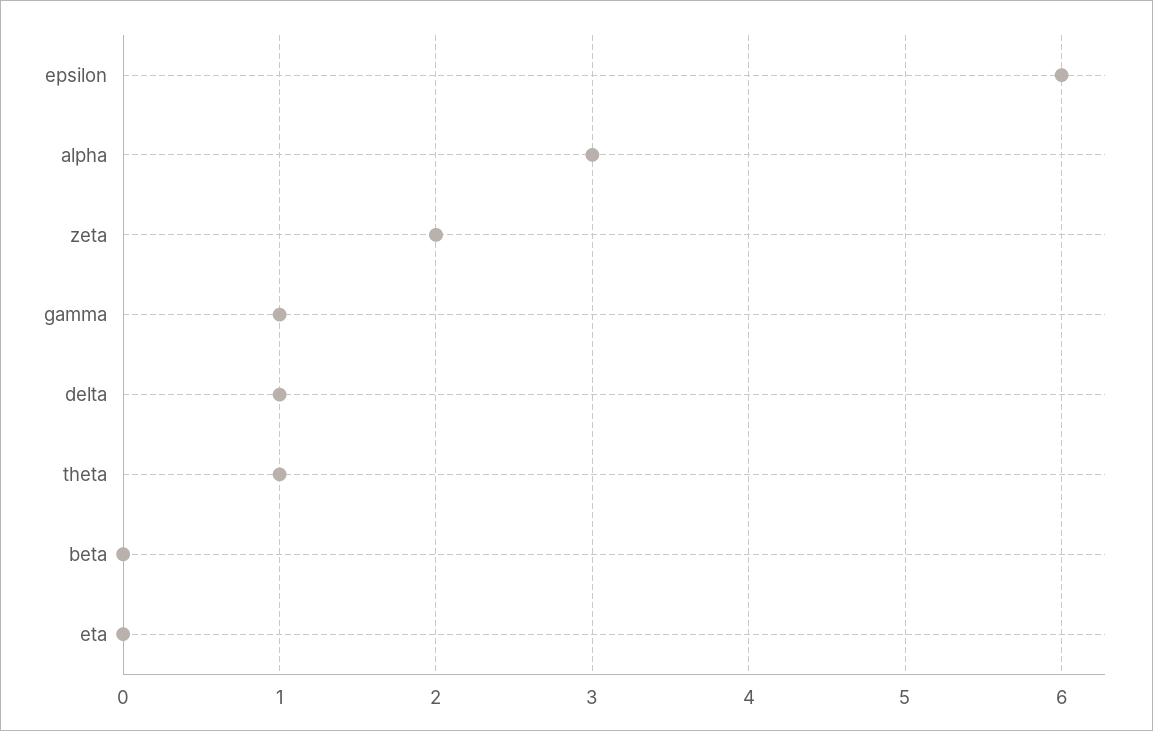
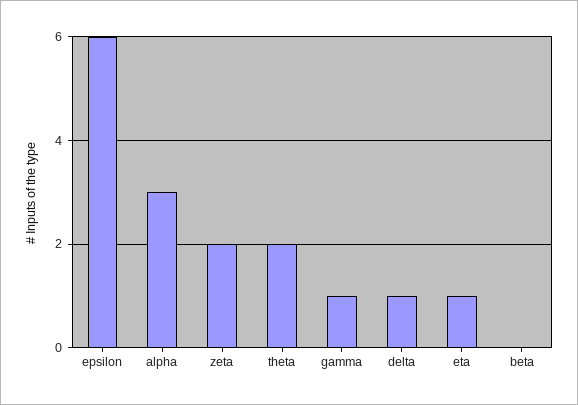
theta: 1 -> 2
eta: 0 -> 1

